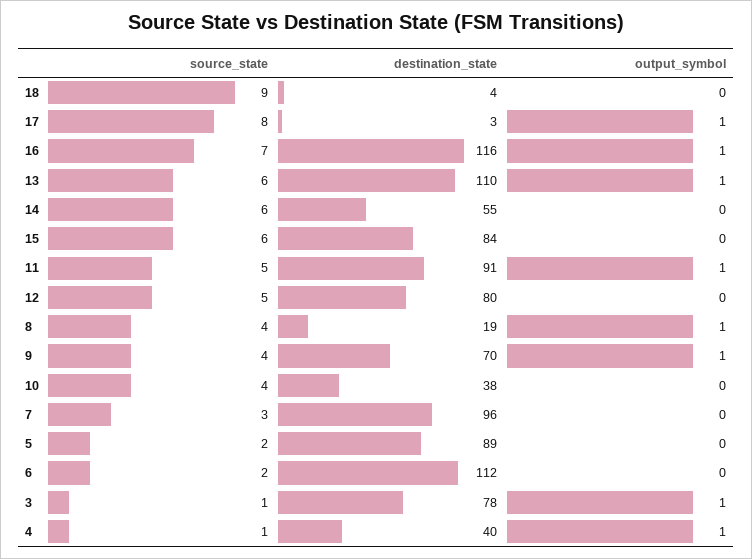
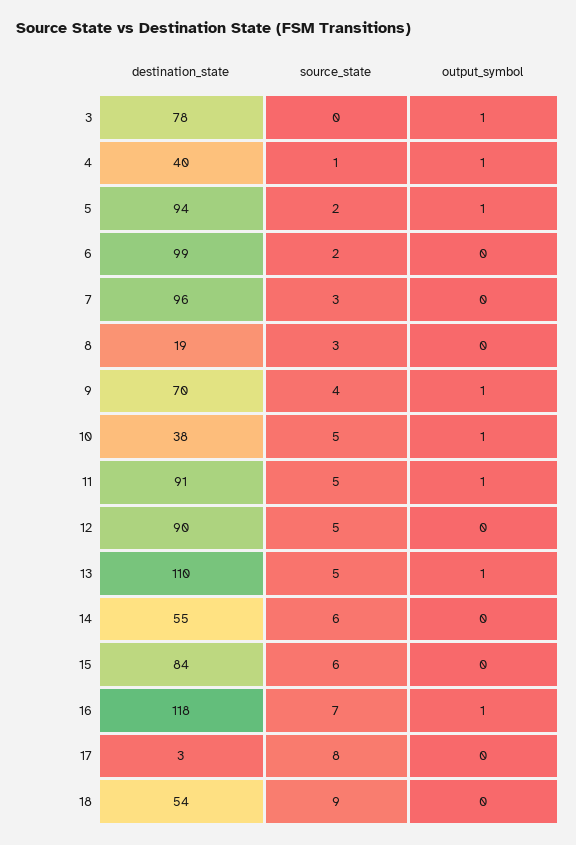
destination_state, 18: 4 -> 54
output_symbol, 17: 1 -> 0
destination_state, 16: 116 -> 118
source_state, 13: 6 -> 5
destination_state, 12: 80 -> 90
source_state, 8: 4 -> 3
output_symbol, 8: 1 -> 0
source_state, 10: 4 -> 5
output_symbol, 10: 0 -> 1
destination_state, 5: 89 -> 94
output_symbol, 5: 0 -> 1
destination_state, 6: 112 -> 99
source_state, 3: 1 -> 0

